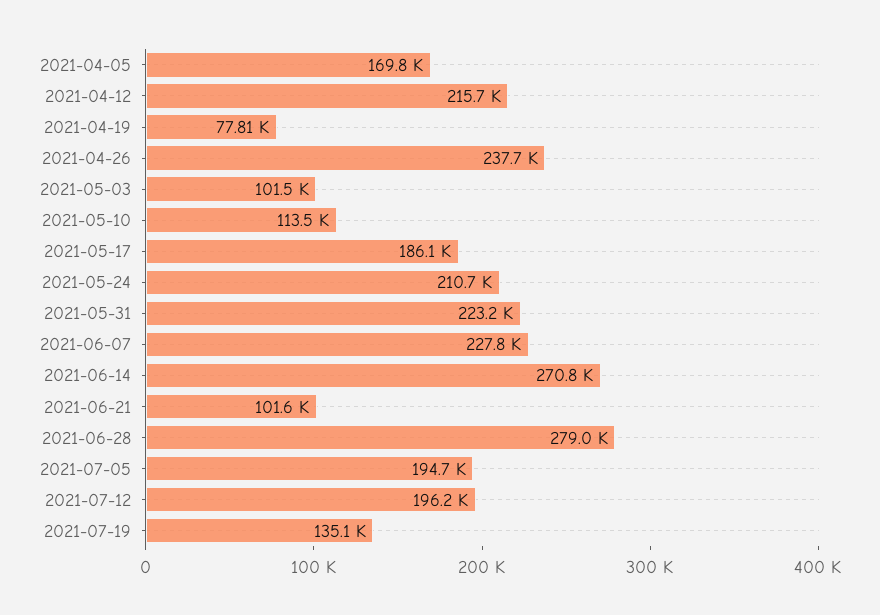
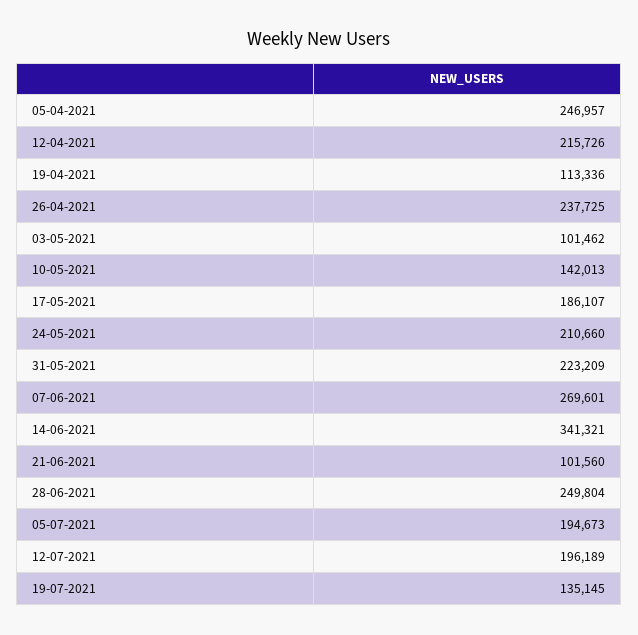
2021-04-05: 169800 -> 246957
2021-04-19: 77810 -> 113336
2021-05-10: 113500 -> 142013
2021-06-07: 227800 -> 269601
2021-06-14: 270800 -> 341321
2021-06-28: 279000 -> 249804

